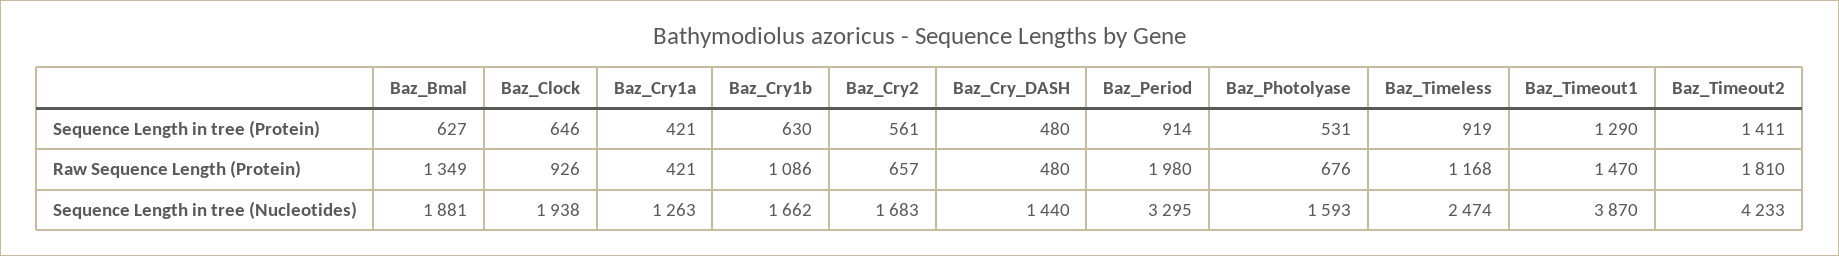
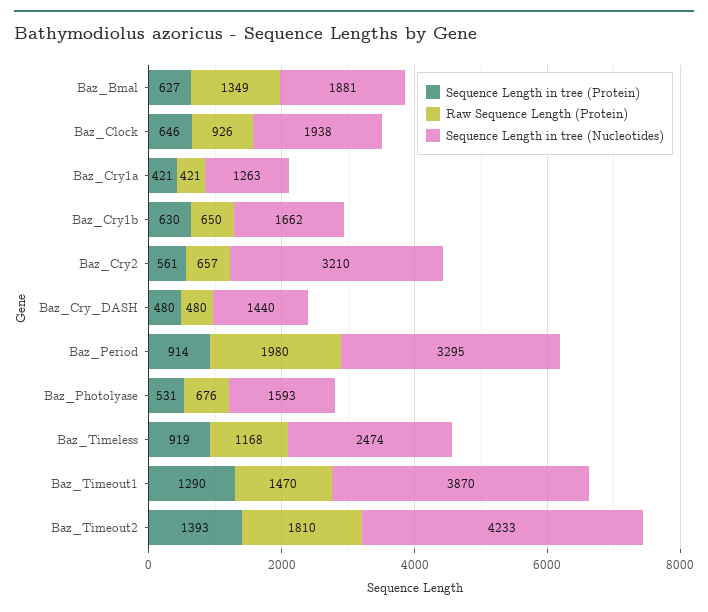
Sequence Length in tree (Protein), Baz_Timeout2: 1411 -> 1393
Raw Sequence Length (Protein), Baz_Cry1b: 1086 -> 650
Sequence Length in tree (Nucleotides), Baz_Cry2: 1683 -> 3210

